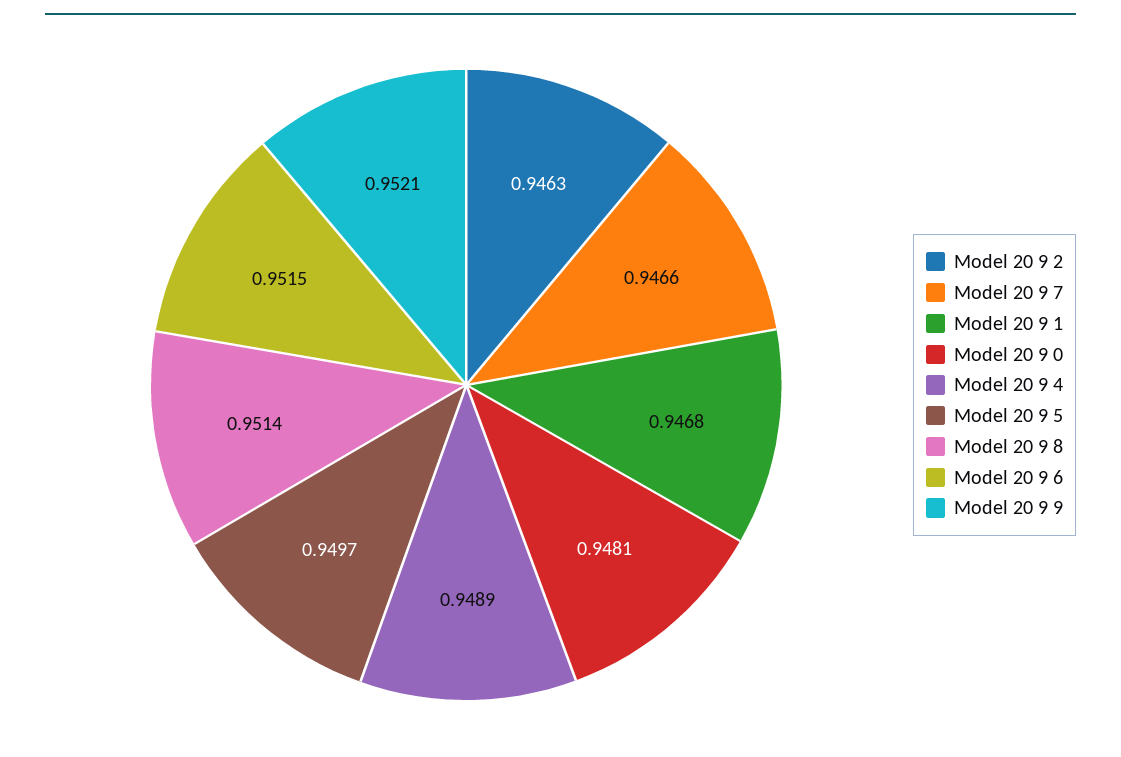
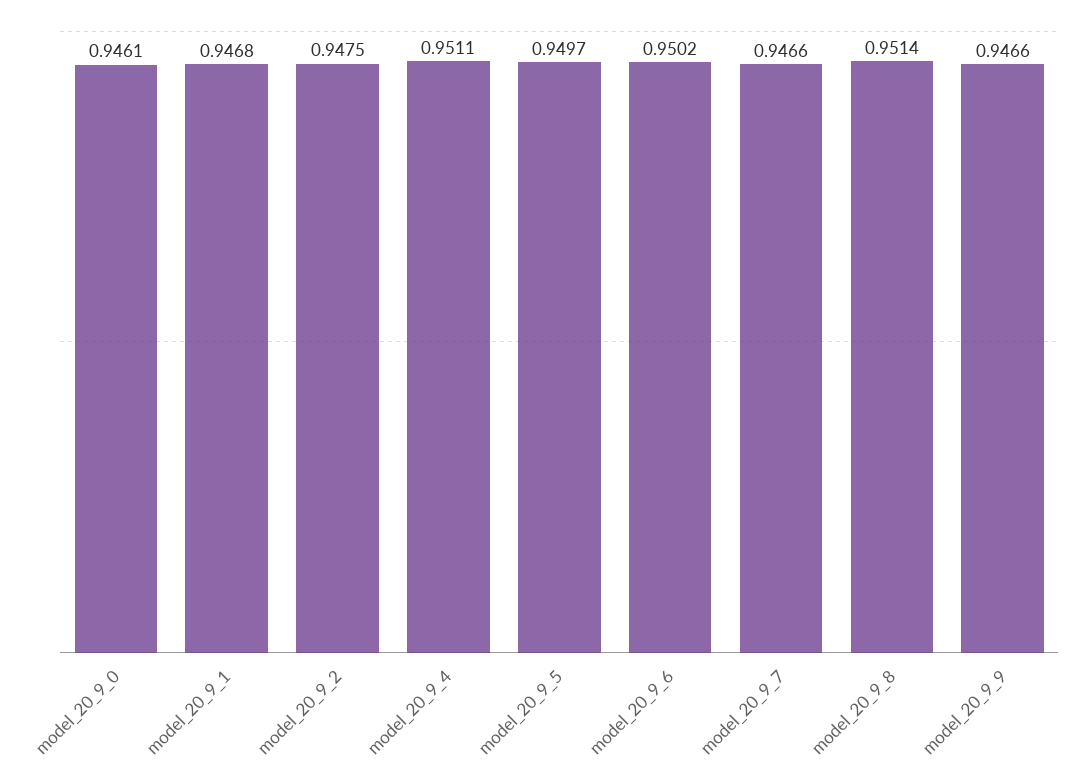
Model 20 9 2: 0.9463 -> 0.9475
Model 20 9 0: 0.9481 -> 0.9461
Model 20 9 4: 0.9489 -> 0.9511
Model 20 9 6: 0.9515 -> 0.9502
Model 20 9 9: 0.9521 -> 0.9466

